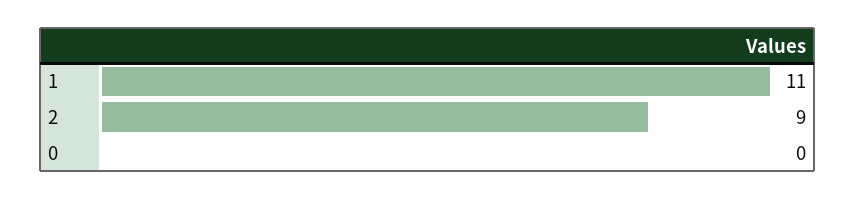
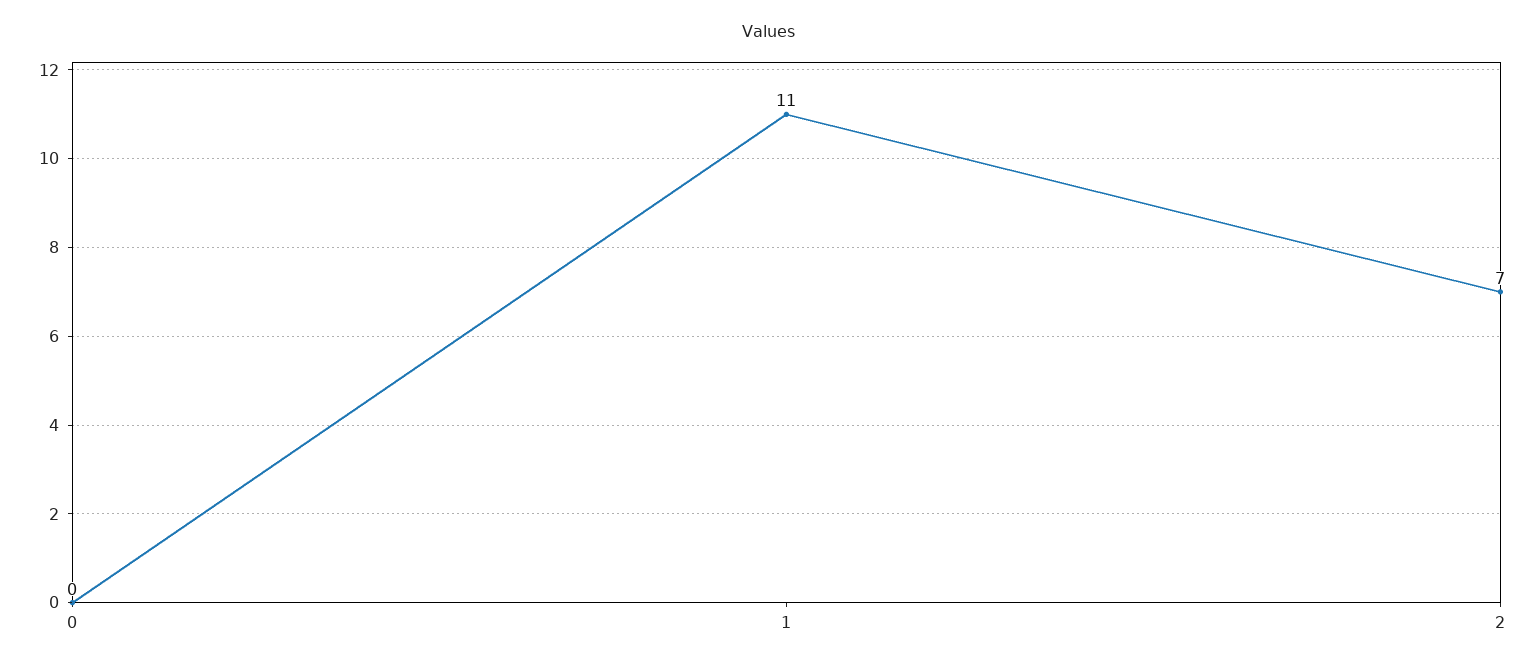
2: 9 -> 7

